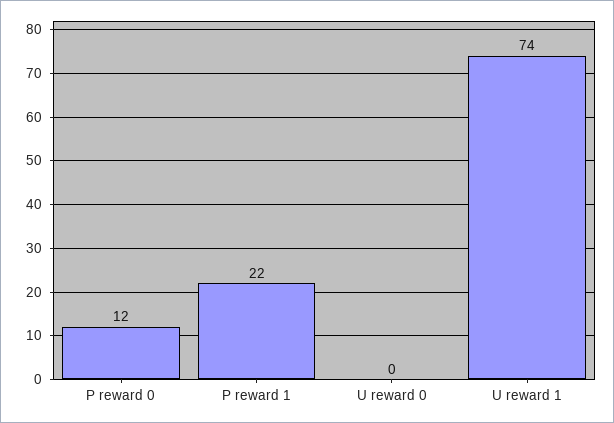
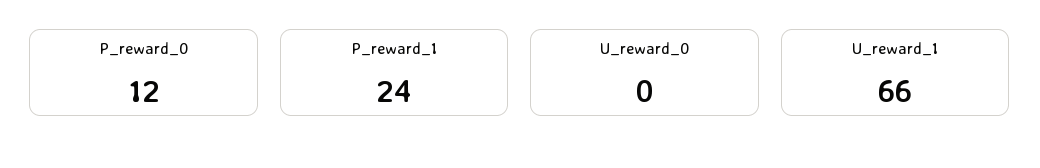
P reward 1: 22 -> 24
U reward 1: 74 -> 66

